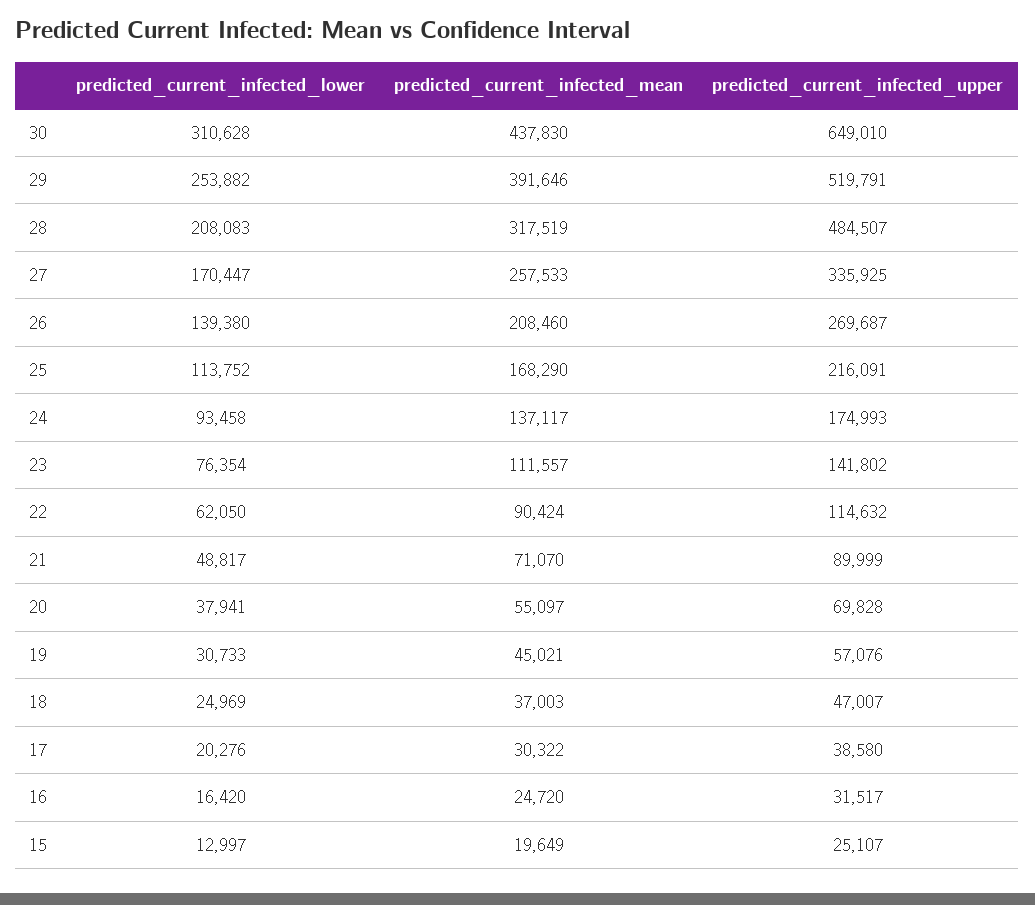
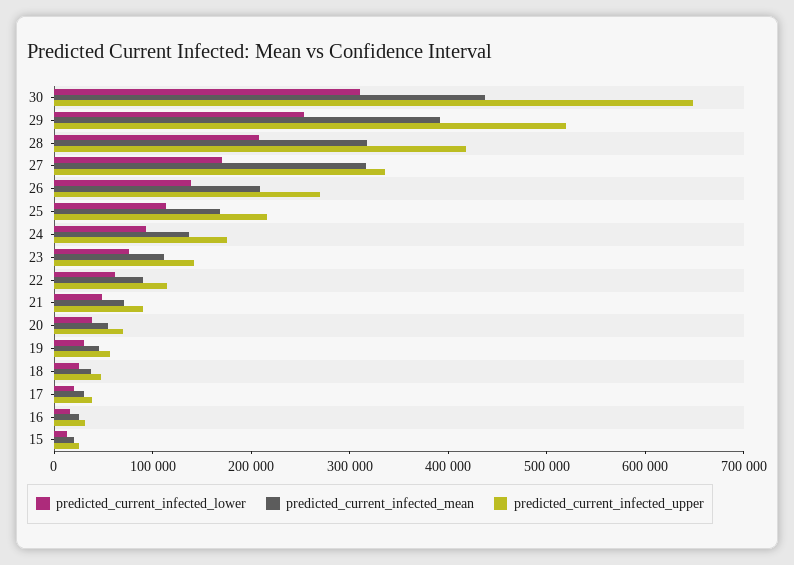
predicted_current_infected_upper, 28: 484507 -> 420000
predicted_current_infected_mean, 27: 257533 -> 320000

